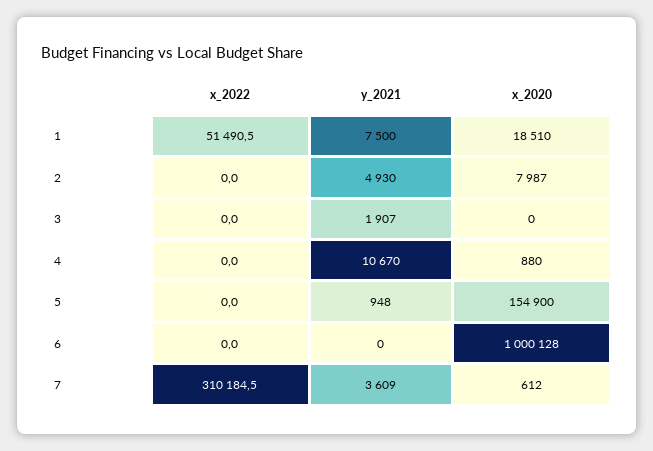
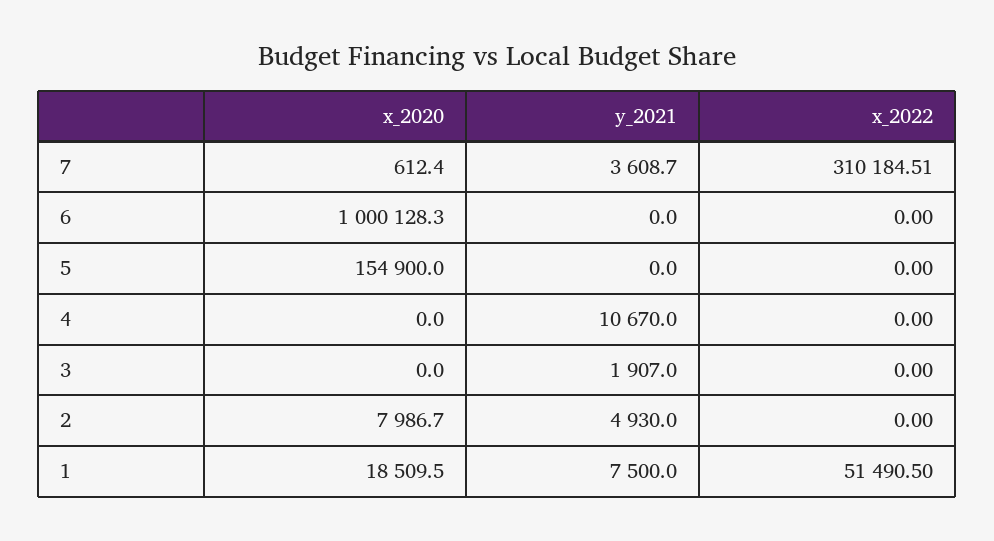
x_2020, 4: 880 -> 0
y_2021, 5: 948 -> 0

